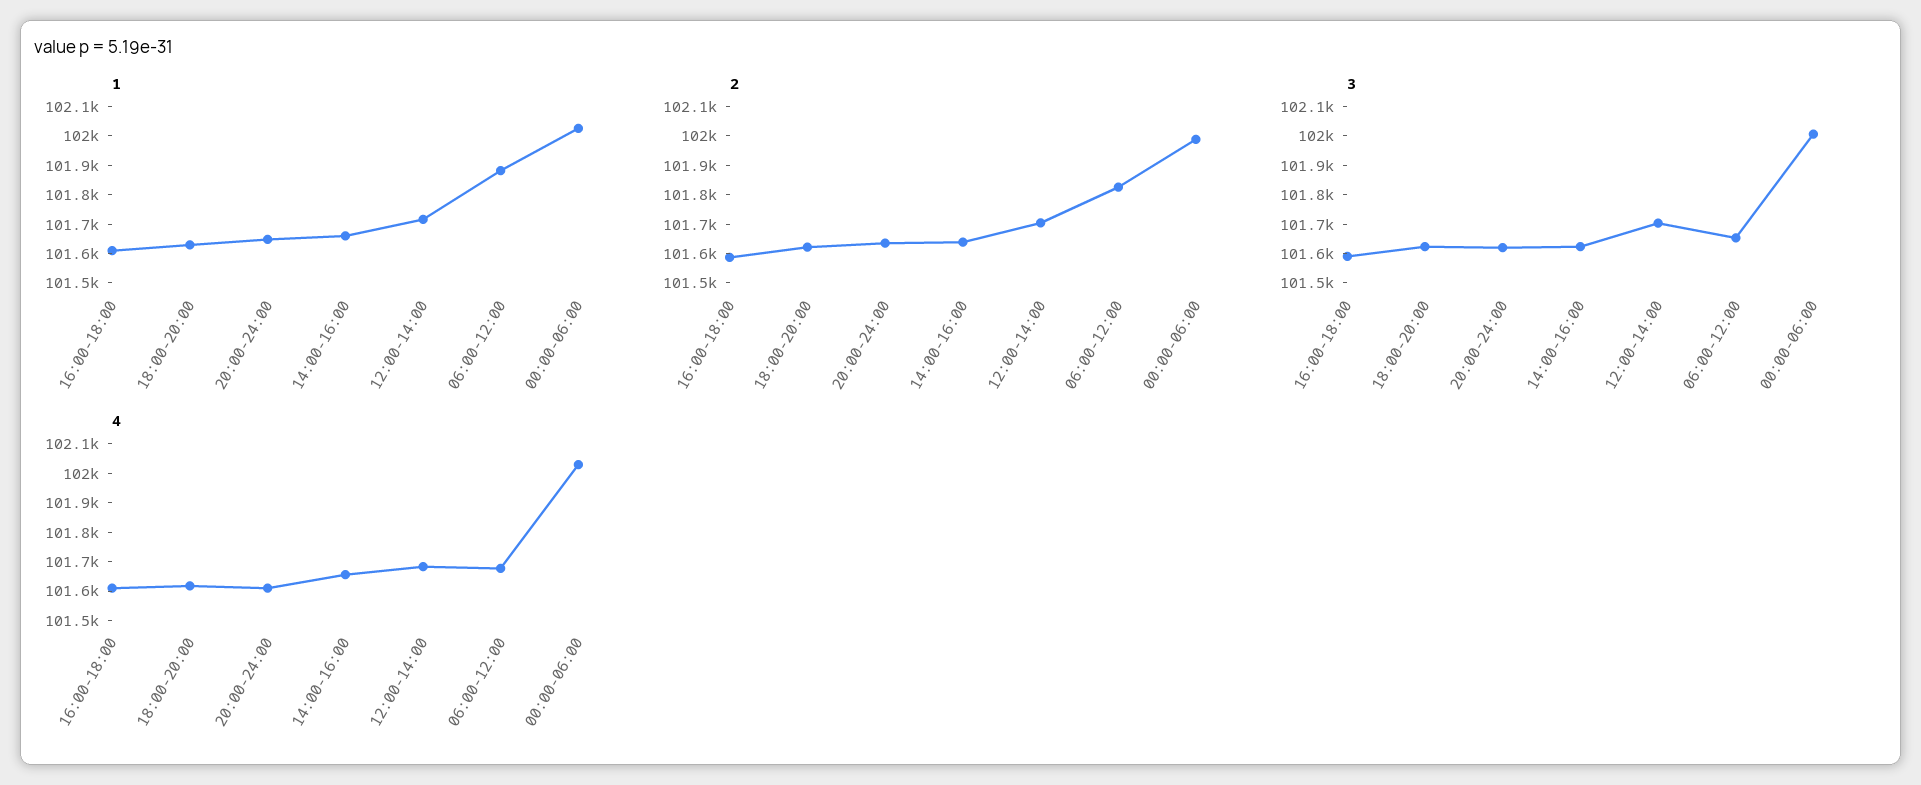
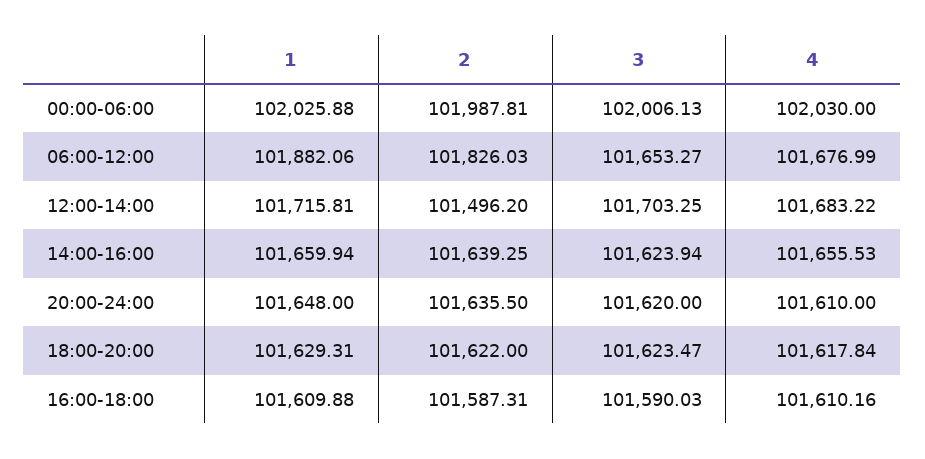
2, 12:00-14:00: 101700 -> 101496.2

